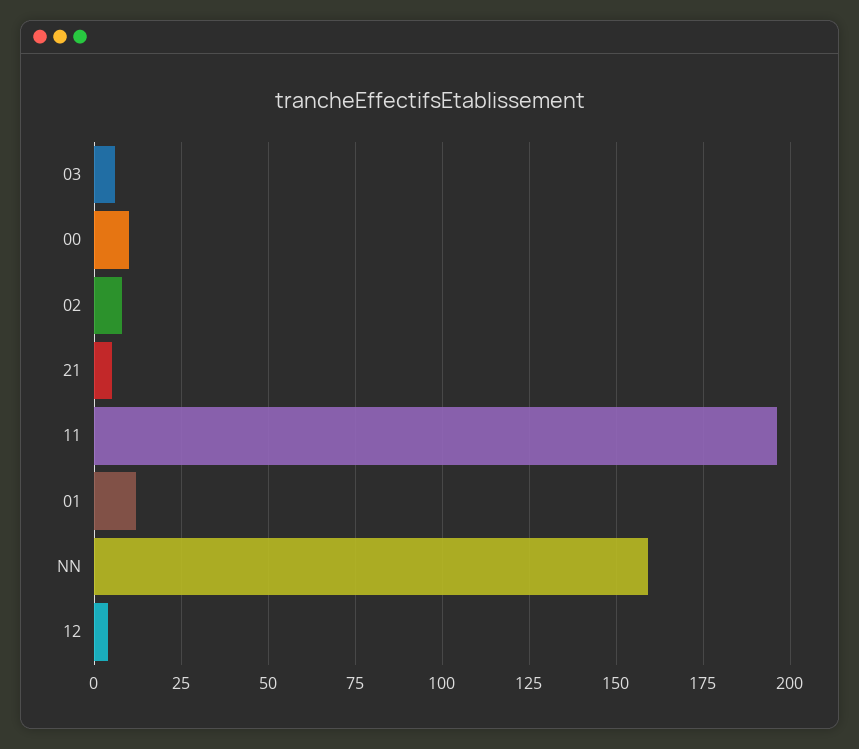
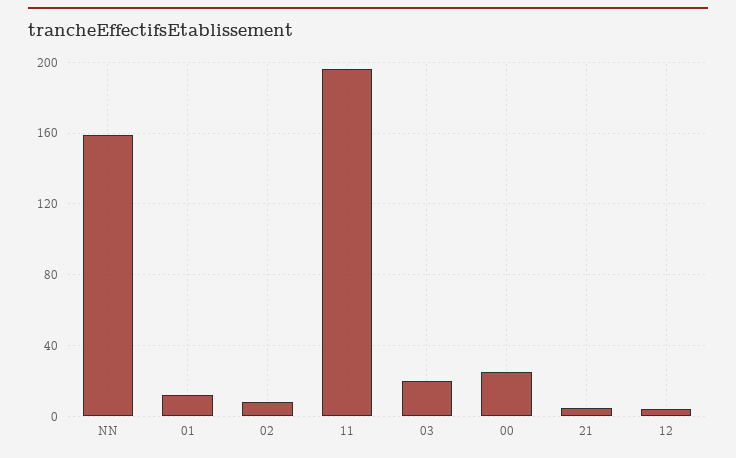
03: 5 -> 20
00: 10 -> 25

